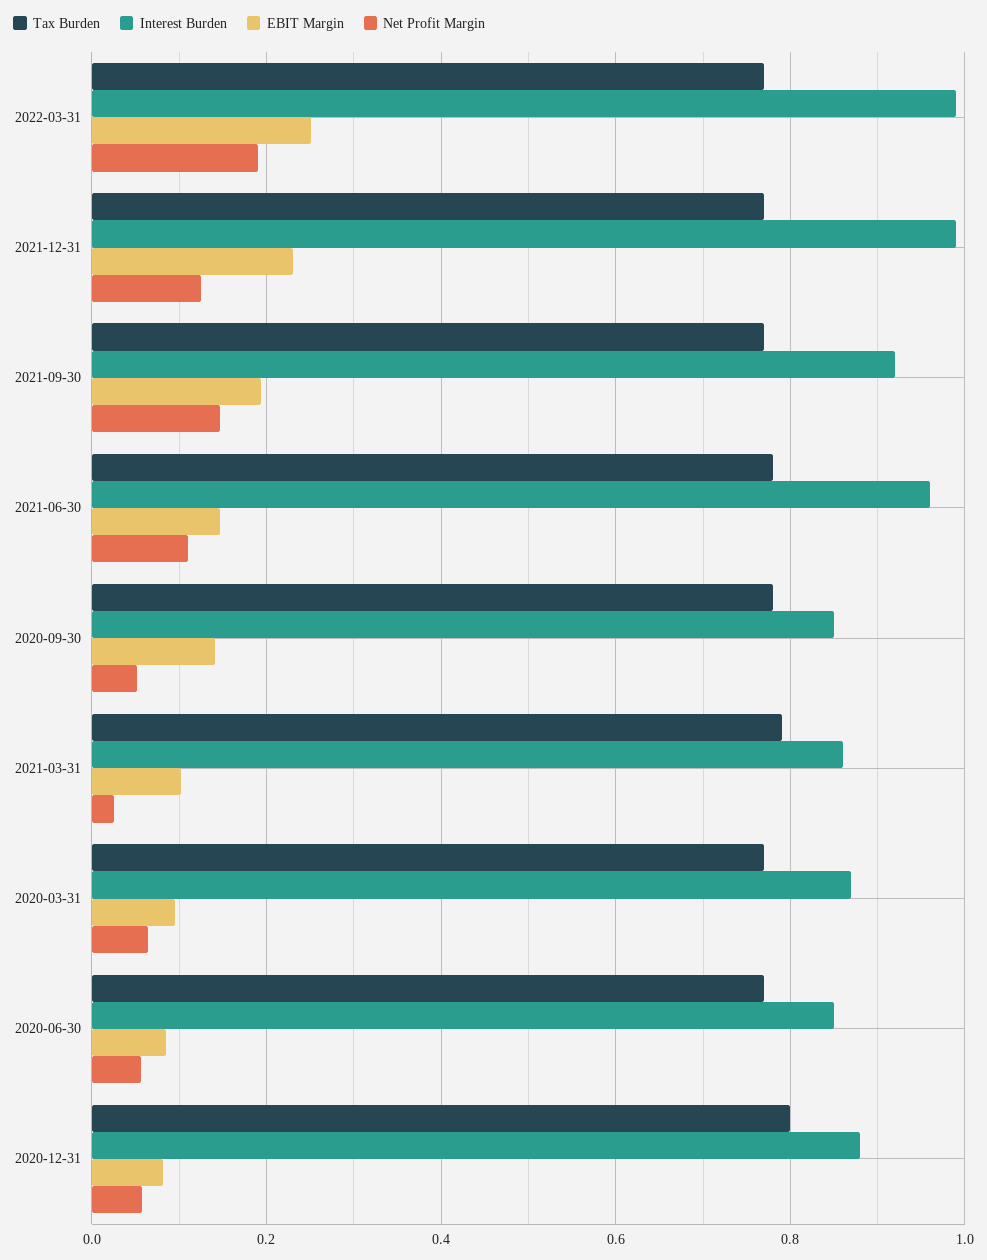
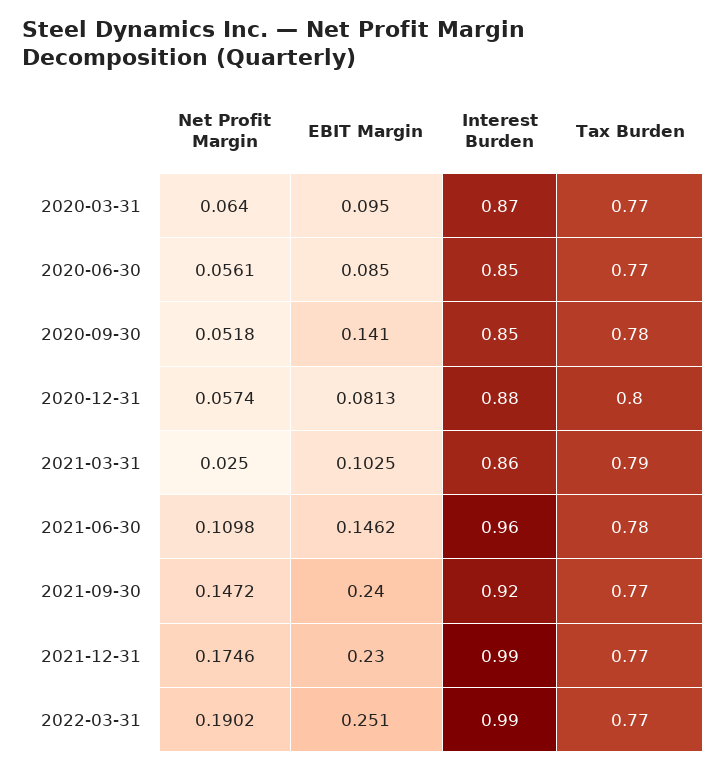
Net Profit Margin, 2021-12-31: 0.12 -> 0.1746
EBIT Margin, 2021-09-30: 0.2 -> 0.24

